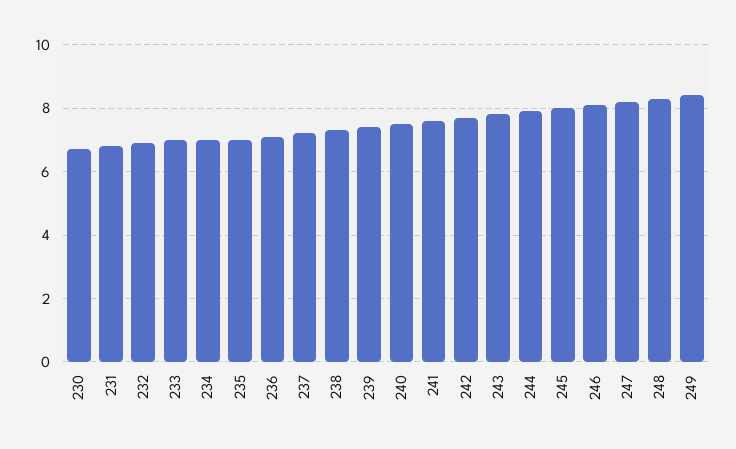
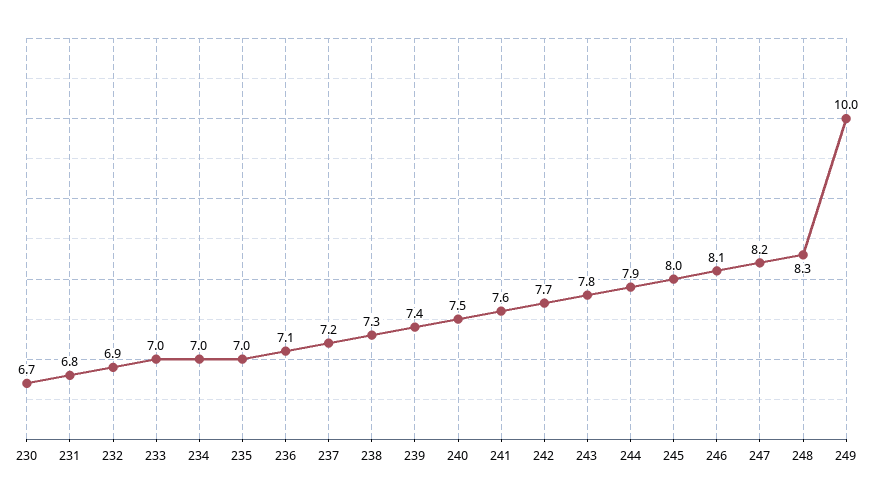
249: 8.5 -> 10

